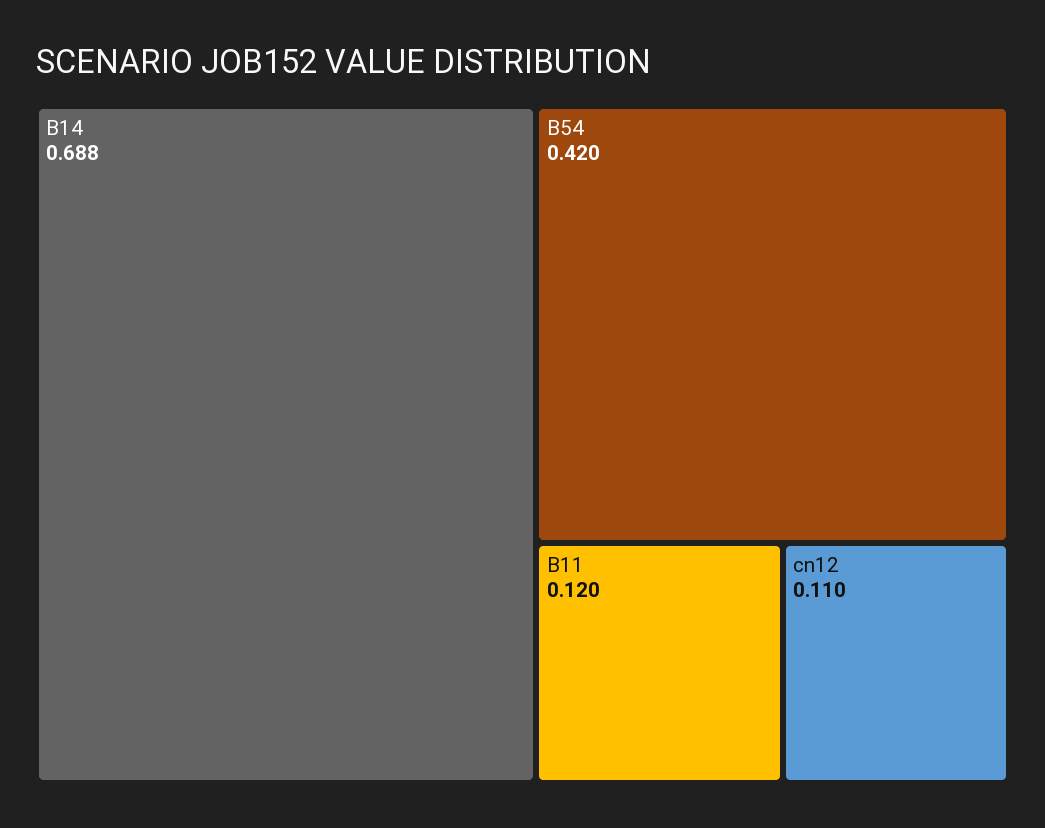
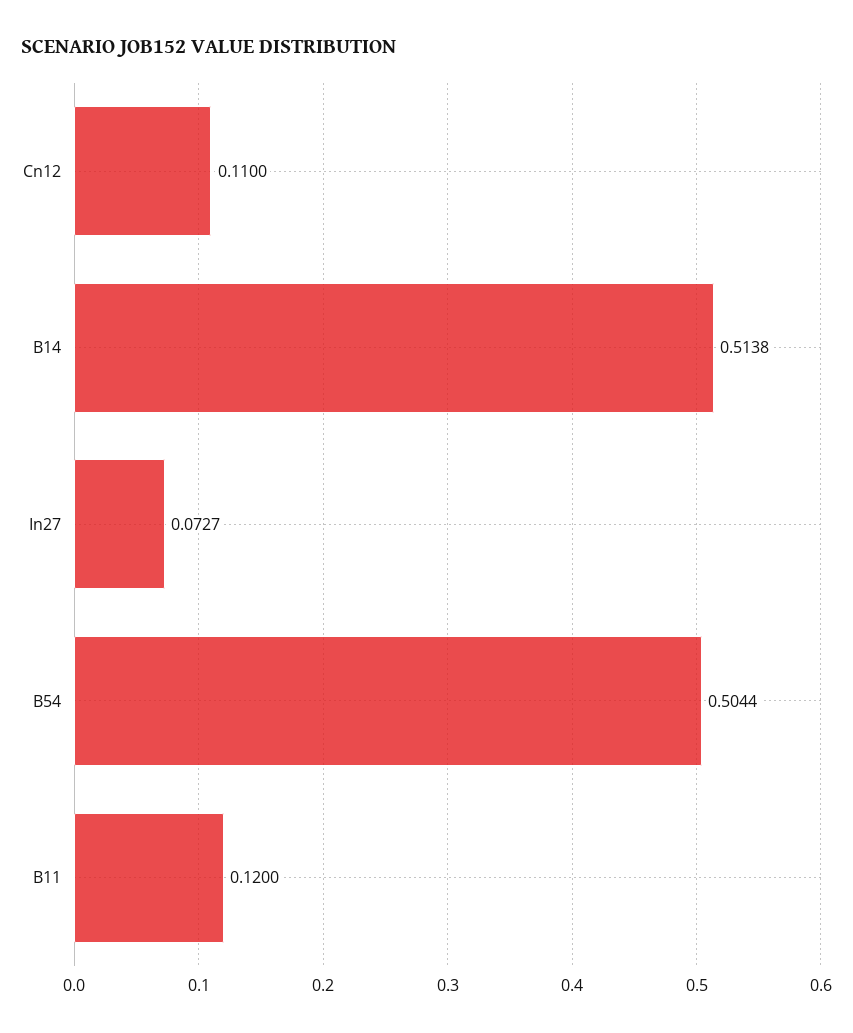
B14: 0.688 -> 0.5138
B54: 0.42 -> 0.5044
In27: none -> 0.0727

